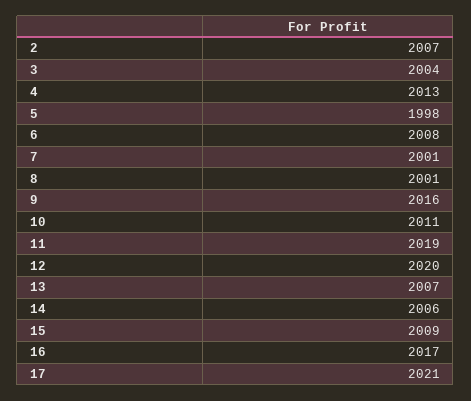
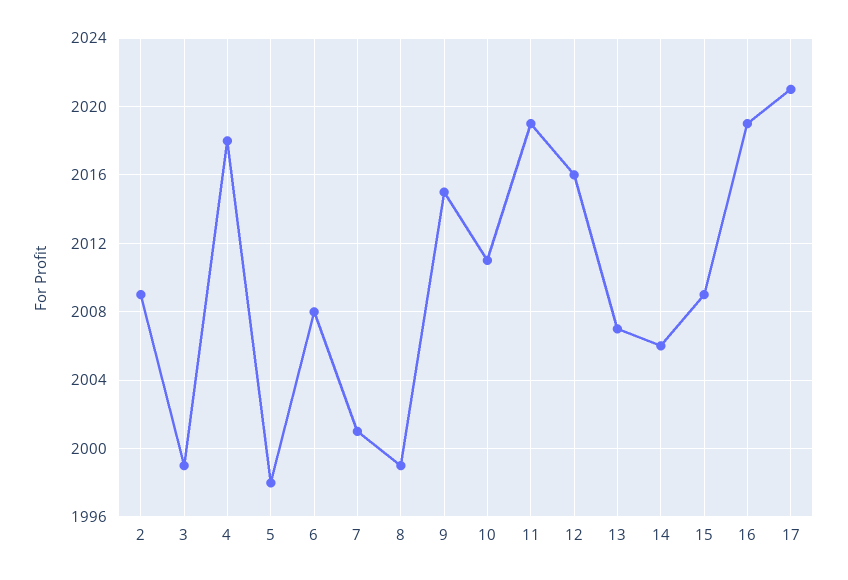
2: 2007 -> 2009
3: 2004 -> 1999
4: 2013 -> 2018
8: 2001 -> 1999
9: 2016 -> 2015
12: 2020 -> 2016
16: 2017 -> 2019

